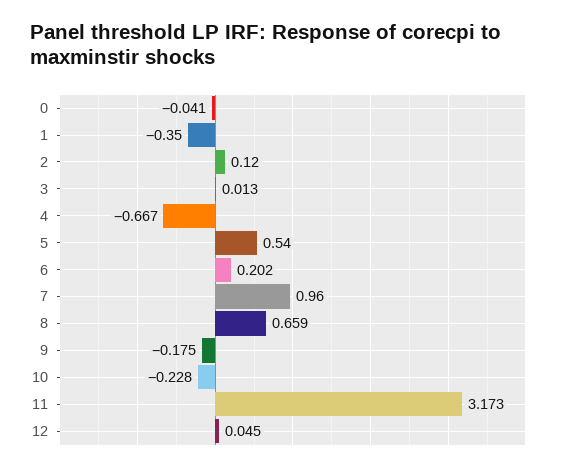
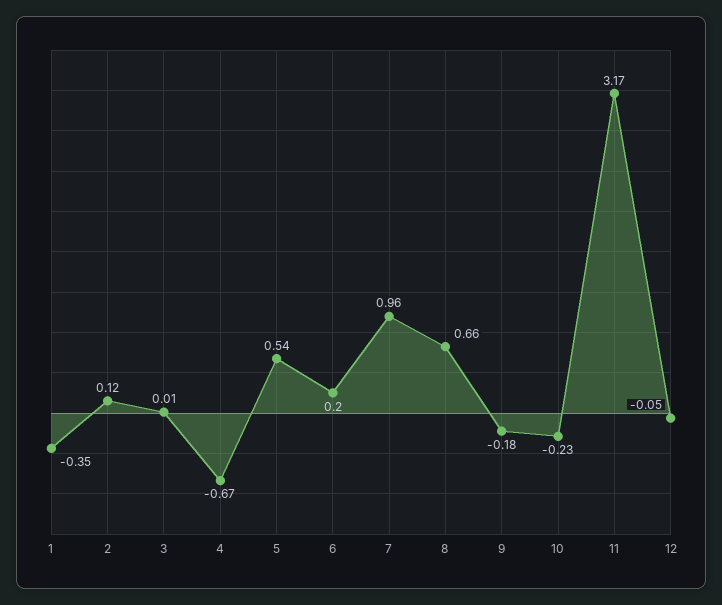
0: -0.041 -> none
12: 0.045 -> -0.05

